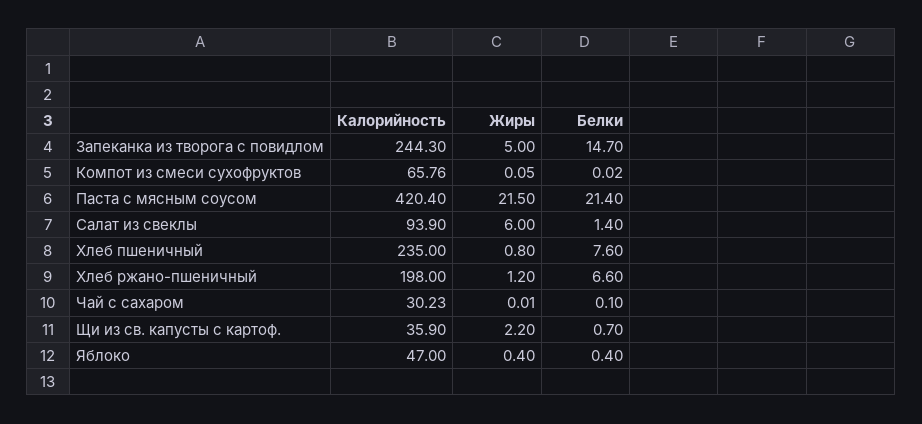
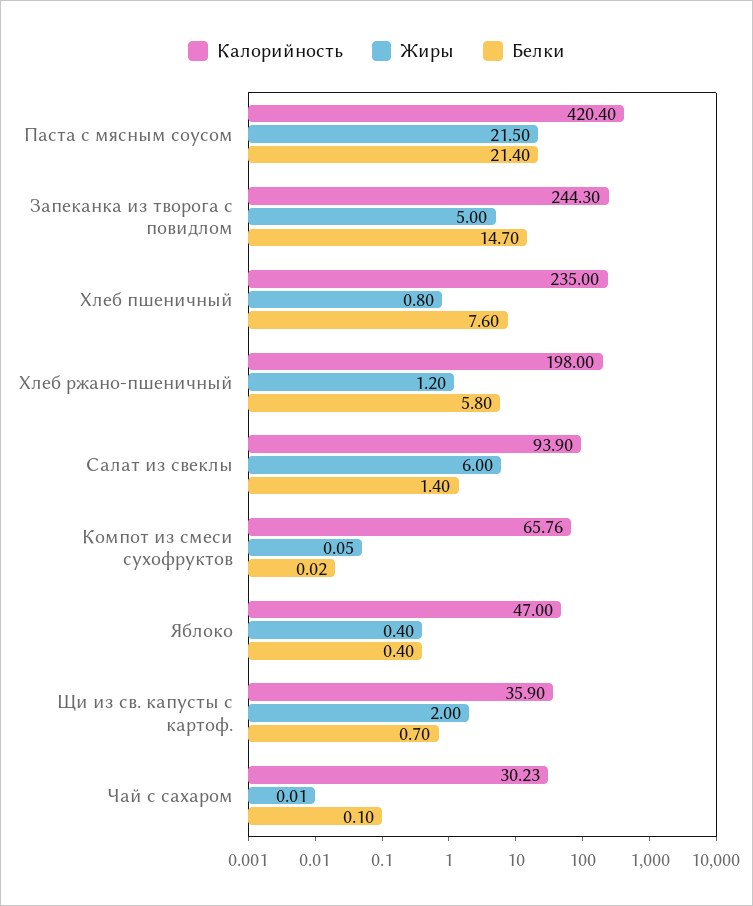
Белки, Хлеб ржано-пшеничный: 6.6 -> 5.8
Жиры, Щи из св. капусты с картоф.: 2.2 -> 2

